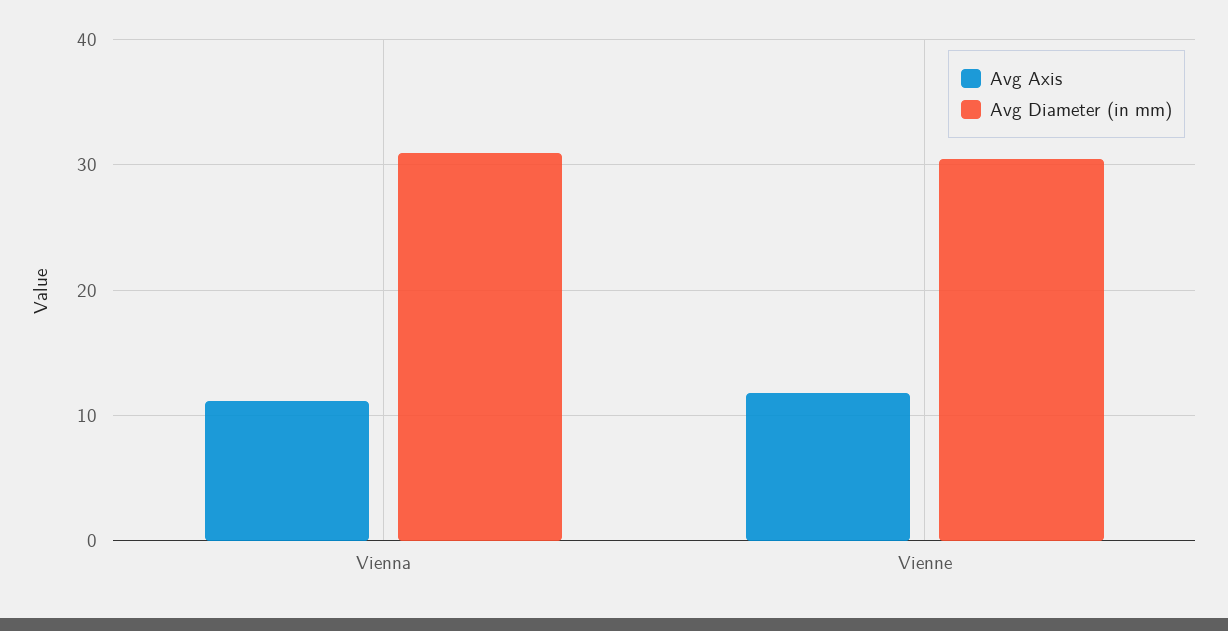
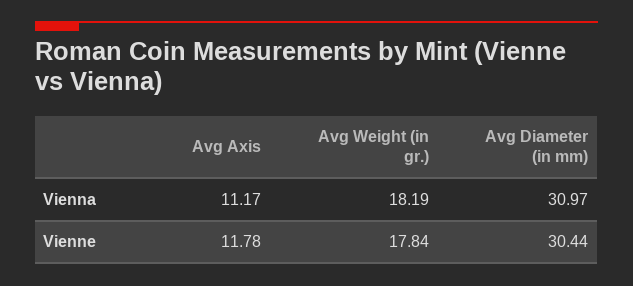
Avg Weight (in gr.), Vienna: none -> 18.19
Avg Weight (in gr.), Vienne: none -> 17.84

